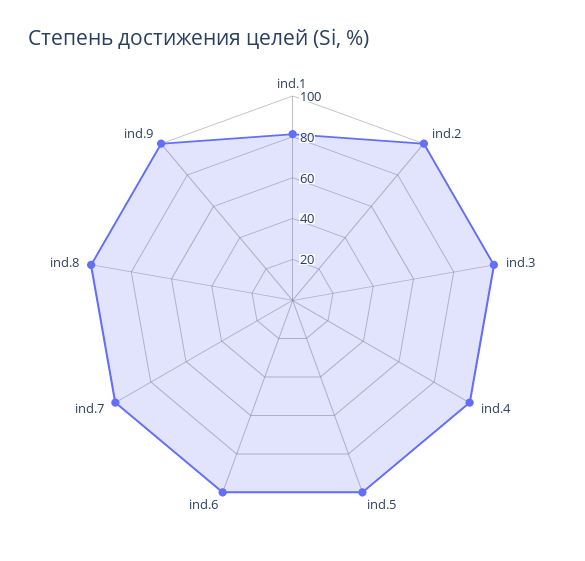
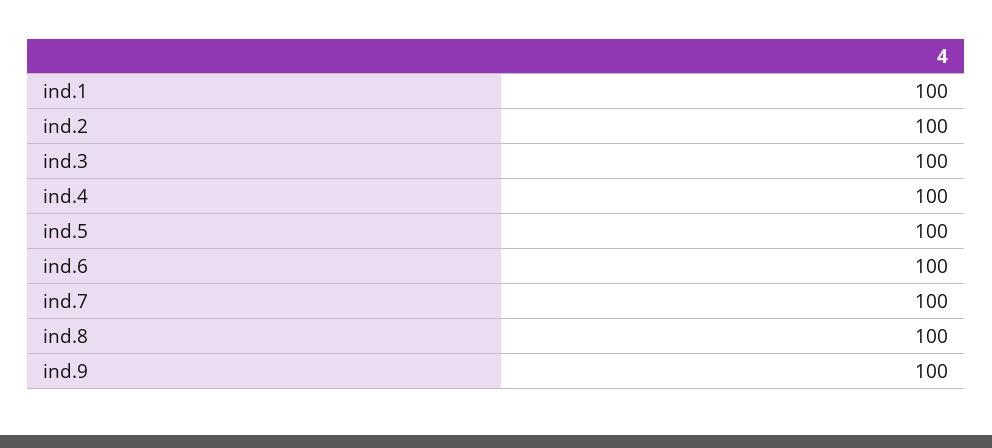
ind.1: 80 -> 100

